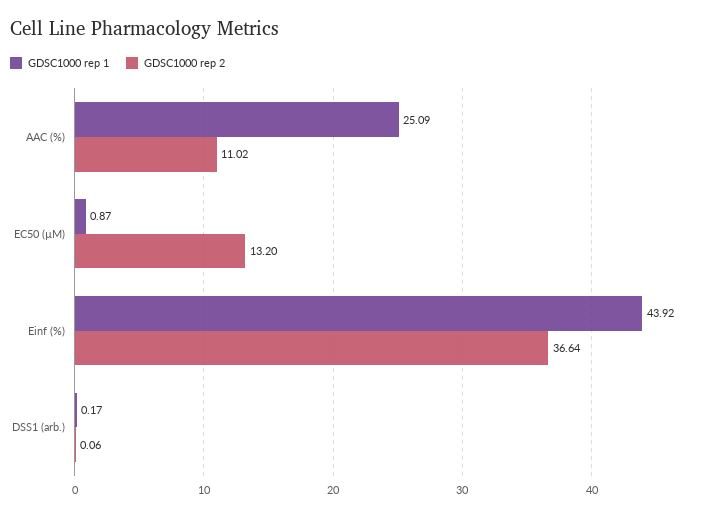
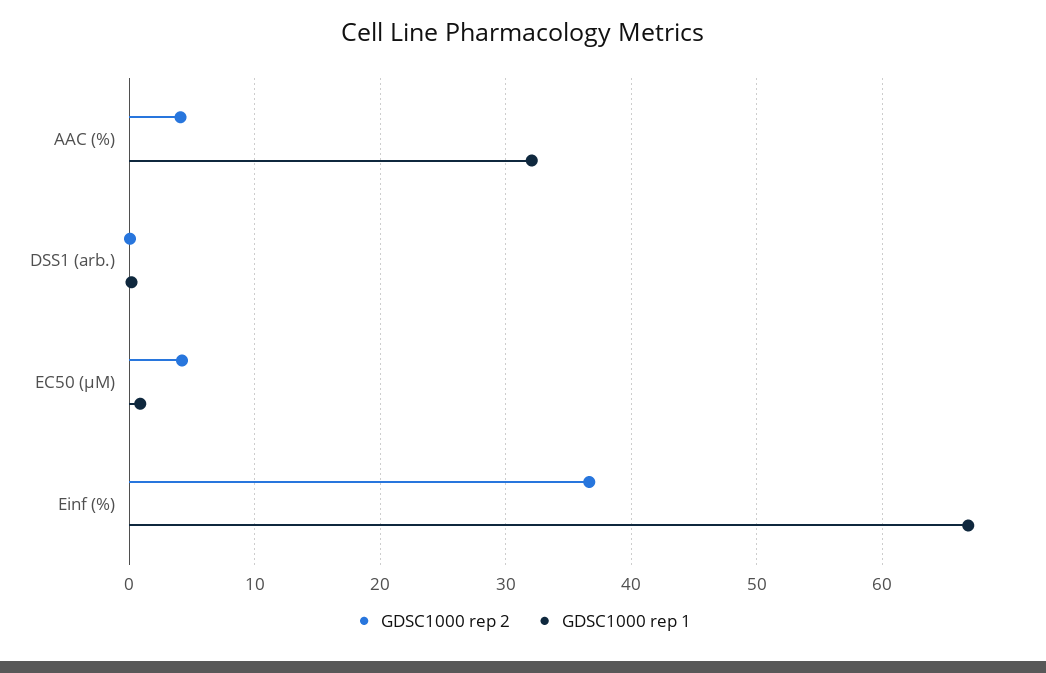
GDSC1000 rep 1, AAC (%): 25.09 -> 32
GDSC1000 rep 2, AAC (%): 11.02 -> 4
GDSC1000 rep 2, EC50 (µM): 13.2 -> 4
GDSC1000 rep 1, Einf (%): 43.92 -> 67

